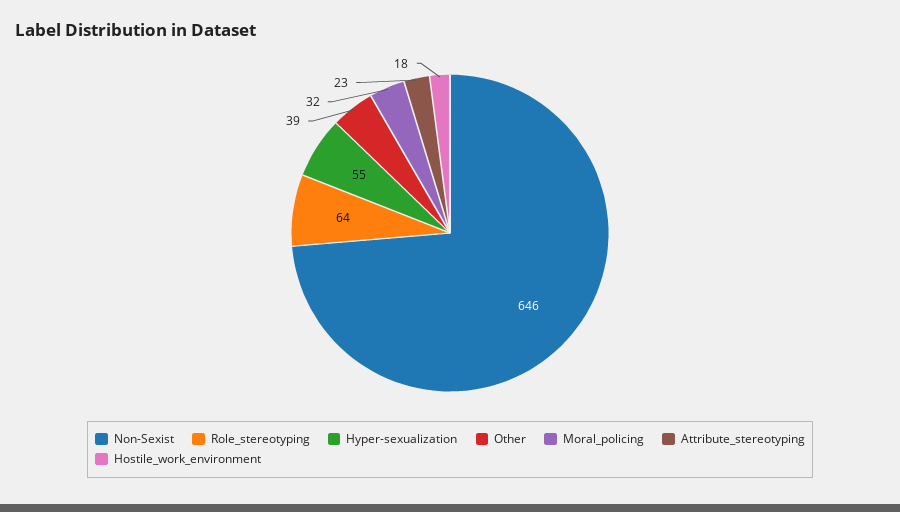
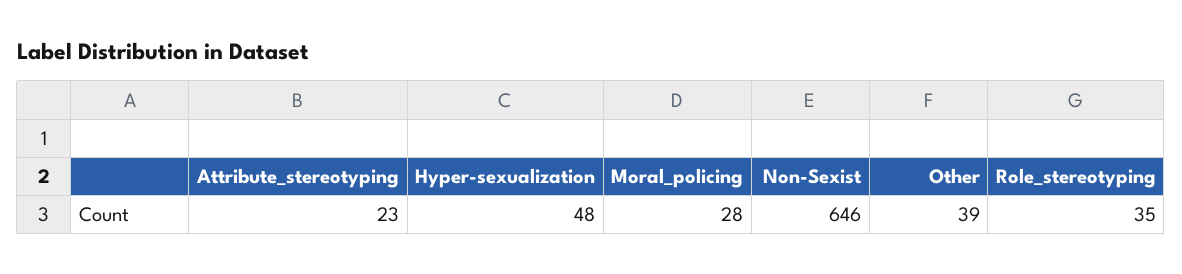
Role_stereotyping: 64 -> 35
Hyper-sexualization: 55 -> 48
Moral_policing: 32 -> 28
Hostile_work_environment: 18 -> none

